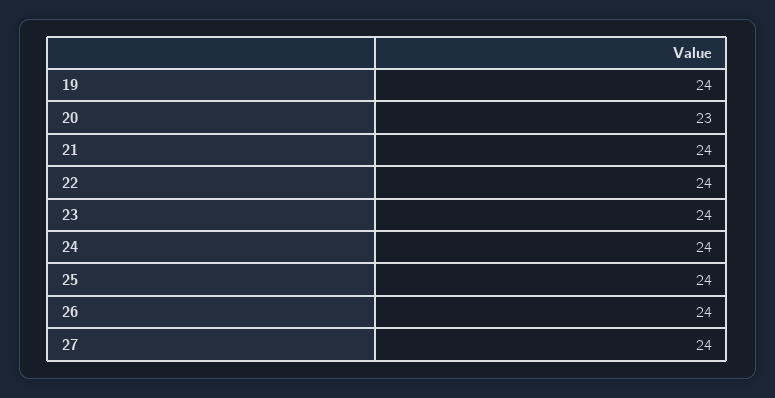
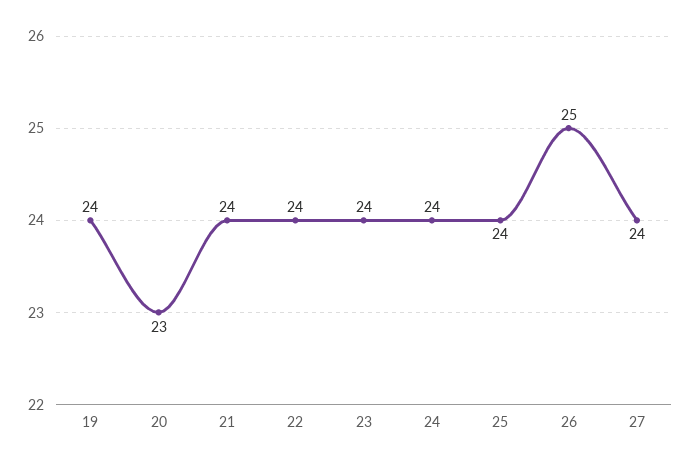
26: 24 -> 25

